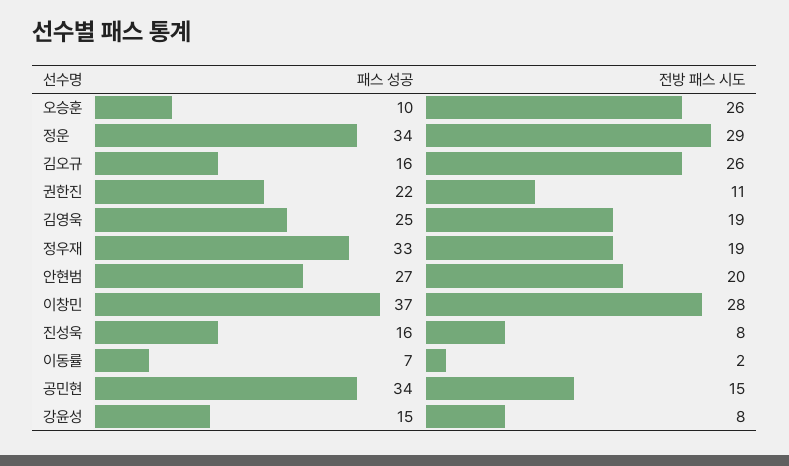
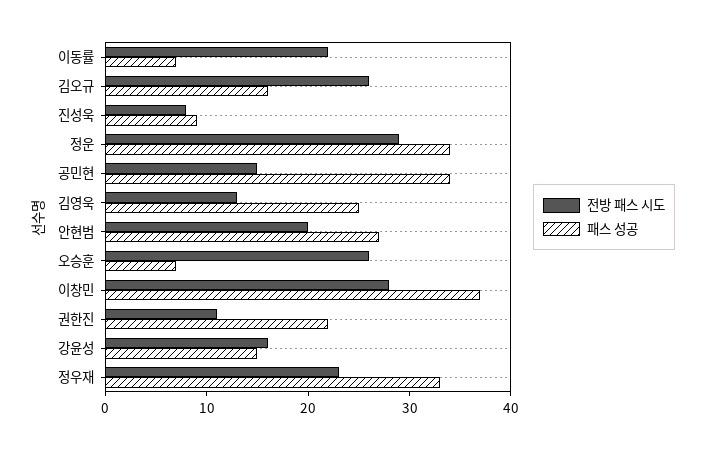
패스 성공, 오승훈: 10 -> 7
전방 패스 시도, 김영욱: 19 -> 13
전방 패스 시도, 정우재: 19 -> 23
패스 성공, 진성욱: 16 -> 9
전방 패스 시도, 이동률: 2 -> 22
전방 패스 시도, 강윤성: 8 -> 16

